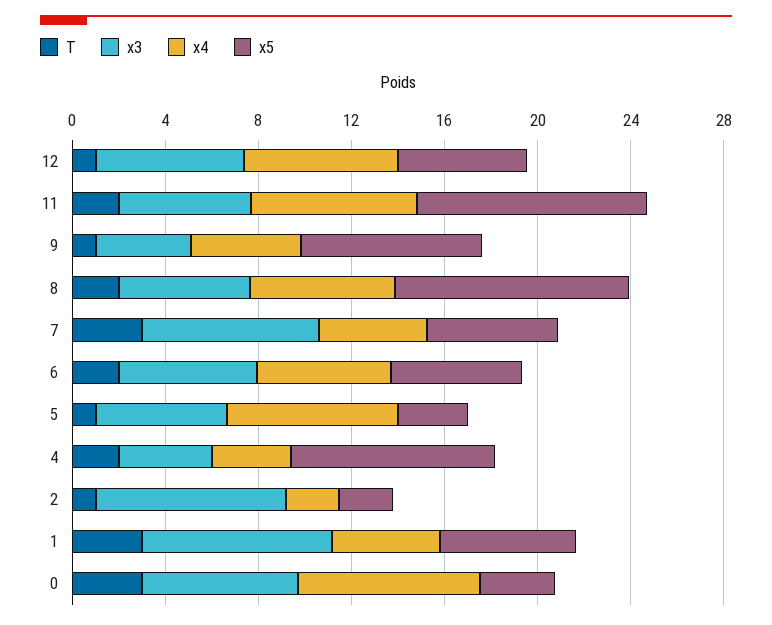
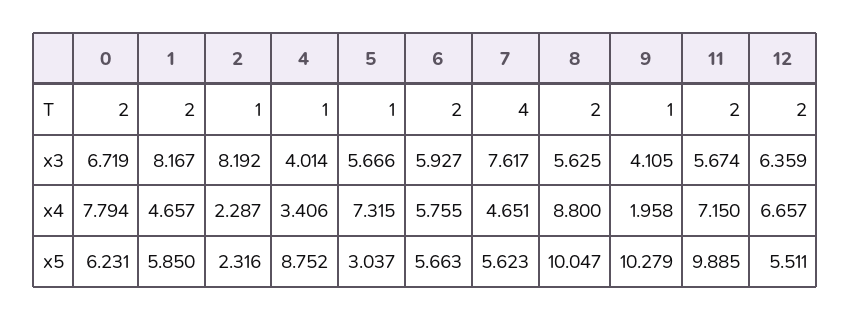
T, 12: 1 -> 2
x4, 9: 5 -> 1.958
x5, 9: 8 -> 10.279
x4, 8: 6 -> 8.8
T, 7: 3 -> 4
T, 4: 2 -> 1
T, 1: 3 -> 2
T, 0: 3 -> 2
x5, 0: 3 -> 6.231

